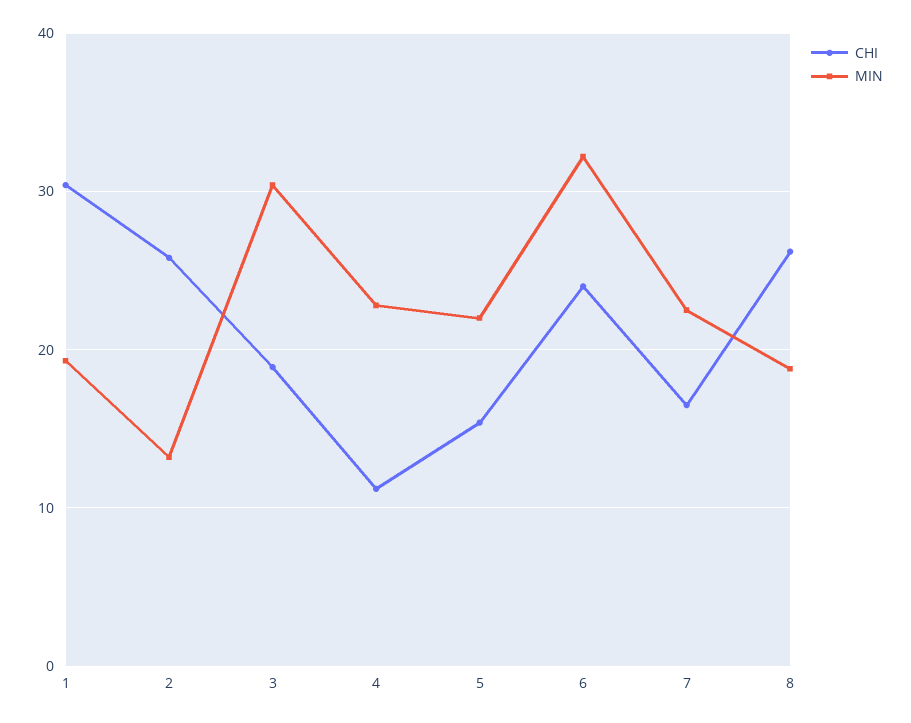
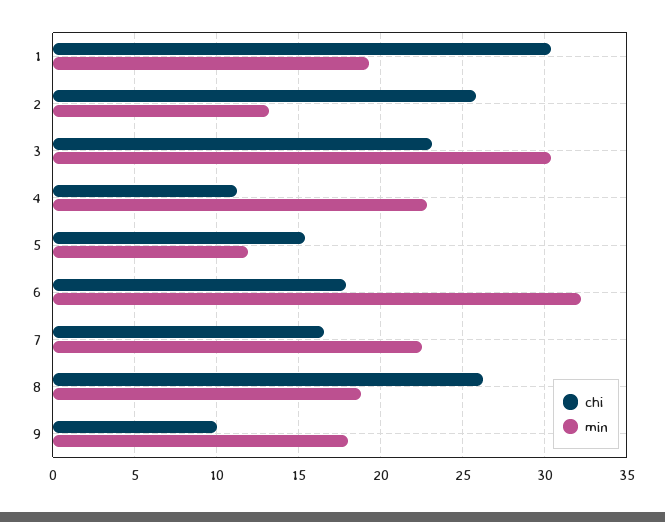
CHI, 3: 19 -> 23
MIN, 5: 22 -> 12
CHI, 6: 24 -> 18
CHI, 9: none -> 10
MIN, 9: none -> 18

